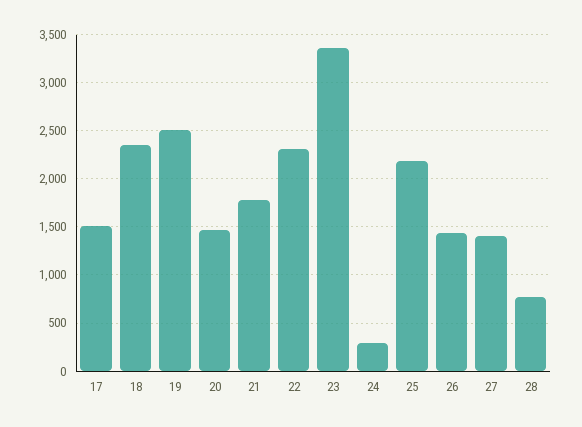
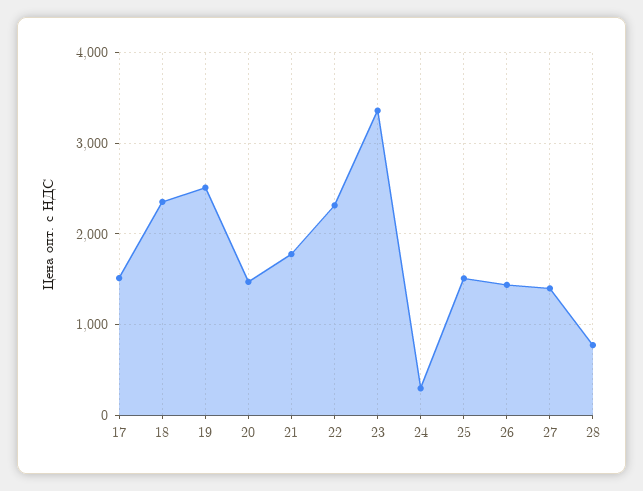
25: 2200 -> 1500

